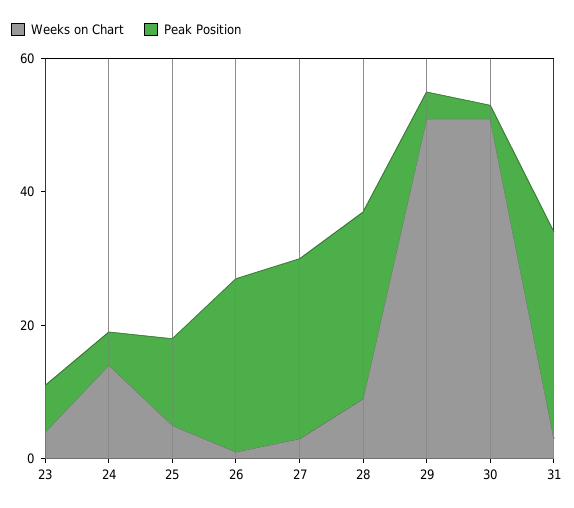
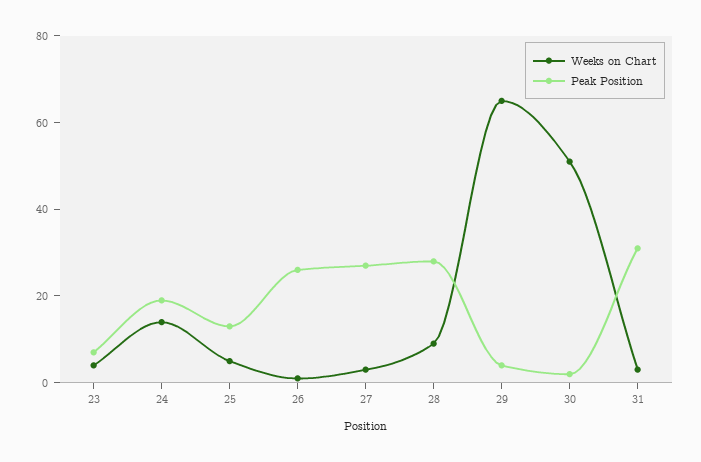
Peak Position, 24: 5 -> 20
Weeks on Chart, 29: 50 -> 65

